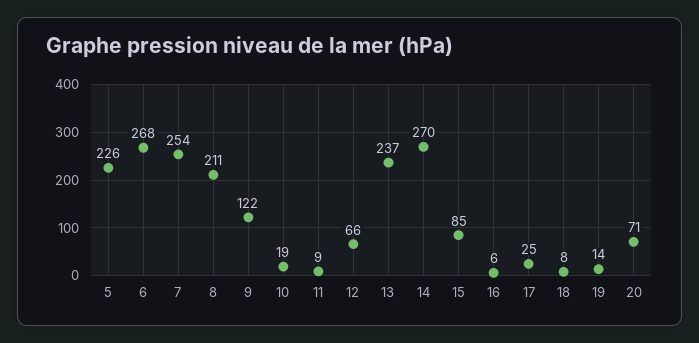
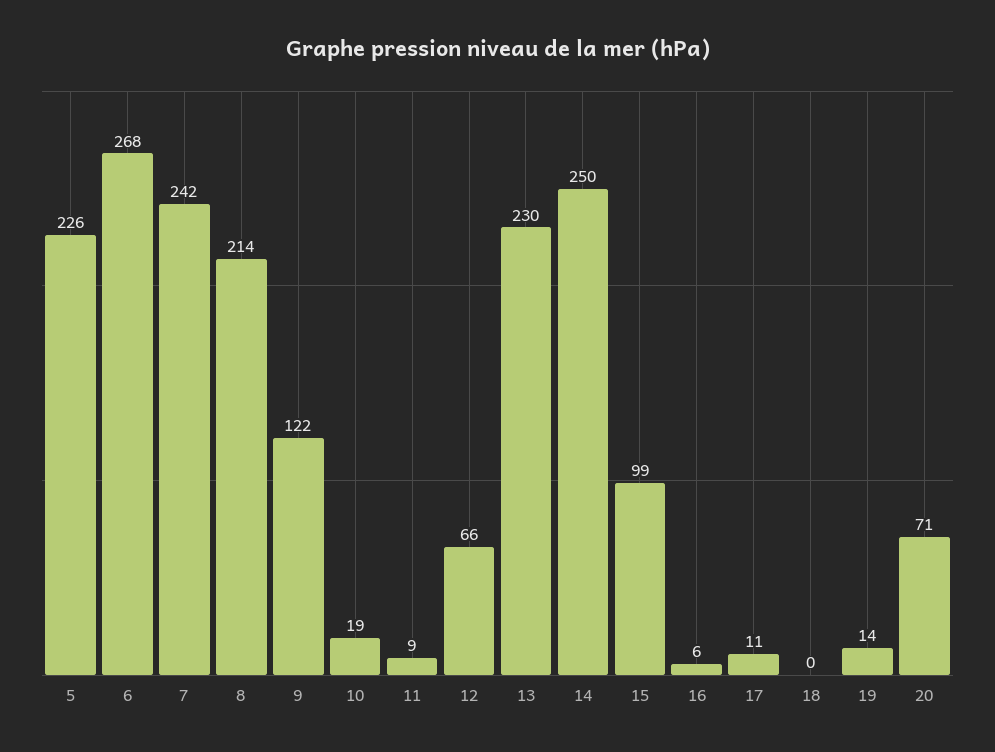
7: 254 -> 242
8: 211 -> 214
13: 237 -> 230
14: 270 -> 250
15: 85 -> 99
17: 25 -> 11
18: 8 -> 0

